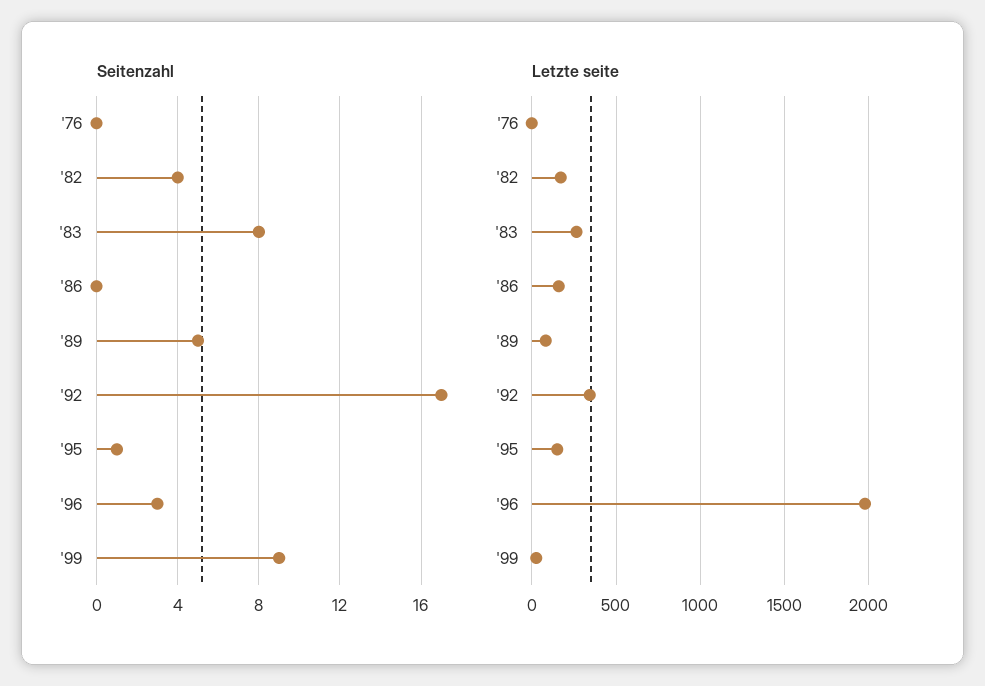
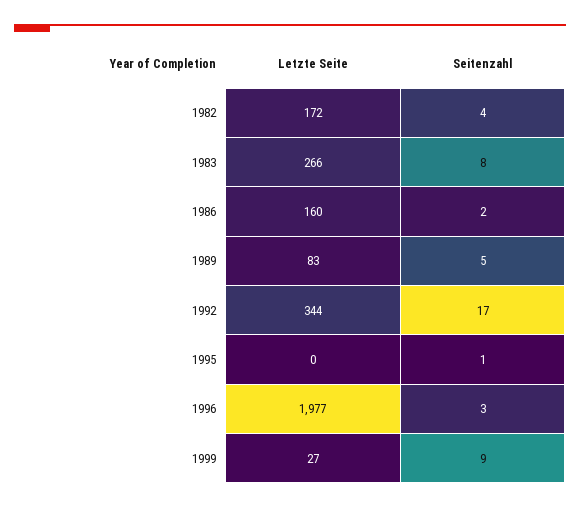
Seitenzahl, '76: 0 -> none
Seitenzahl, '86: 0 -> 2
Letzte seite, '76: 0 -> none
Letzte seite, '95: 150 -> 0

